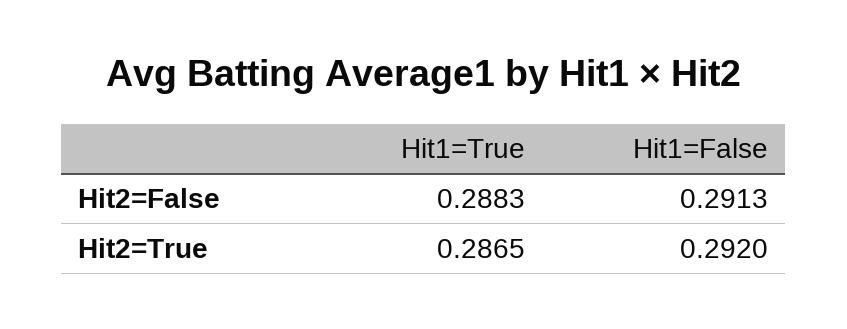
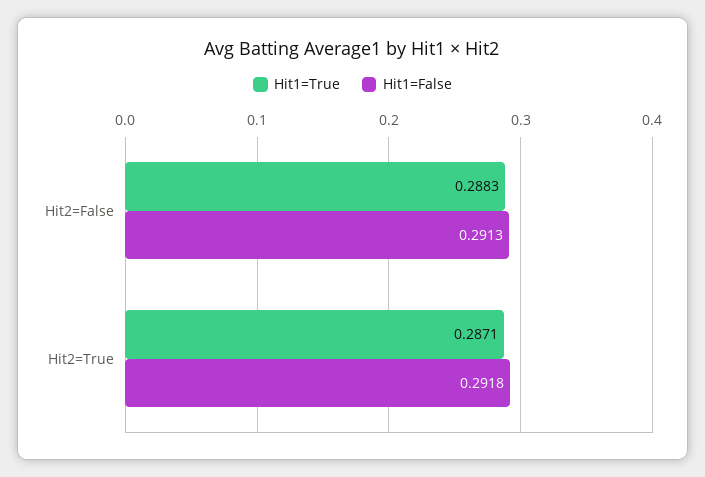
Hit1=True, Hit2=True: 0.2865 -> 0.2871
Hit1=False, Hit2=True: 0.292 -> 0.2918

